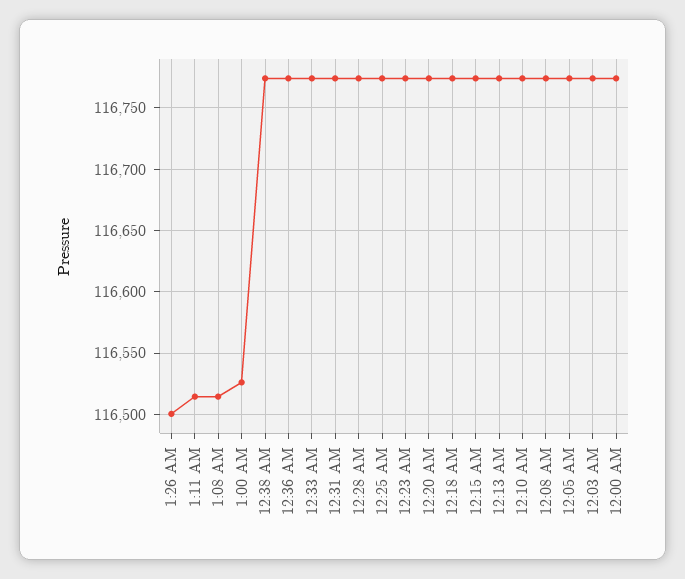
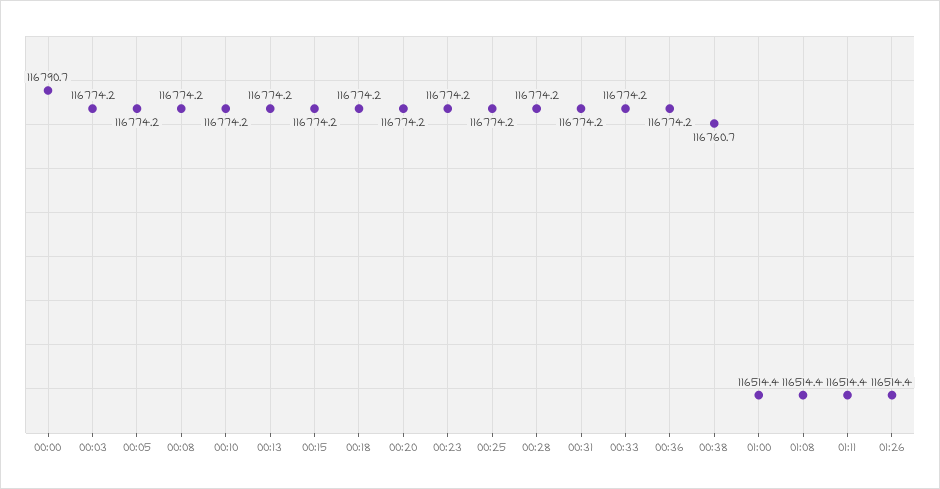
1:26 AM: 116500 -> 116514.4
1:00 AM: 116525 -> 116514.4
12:38 AM: 116775 -> 116760.7
12:00 AM: 116775 -> 116790.7

